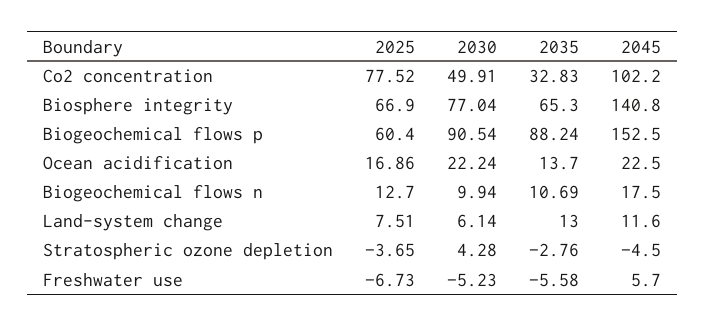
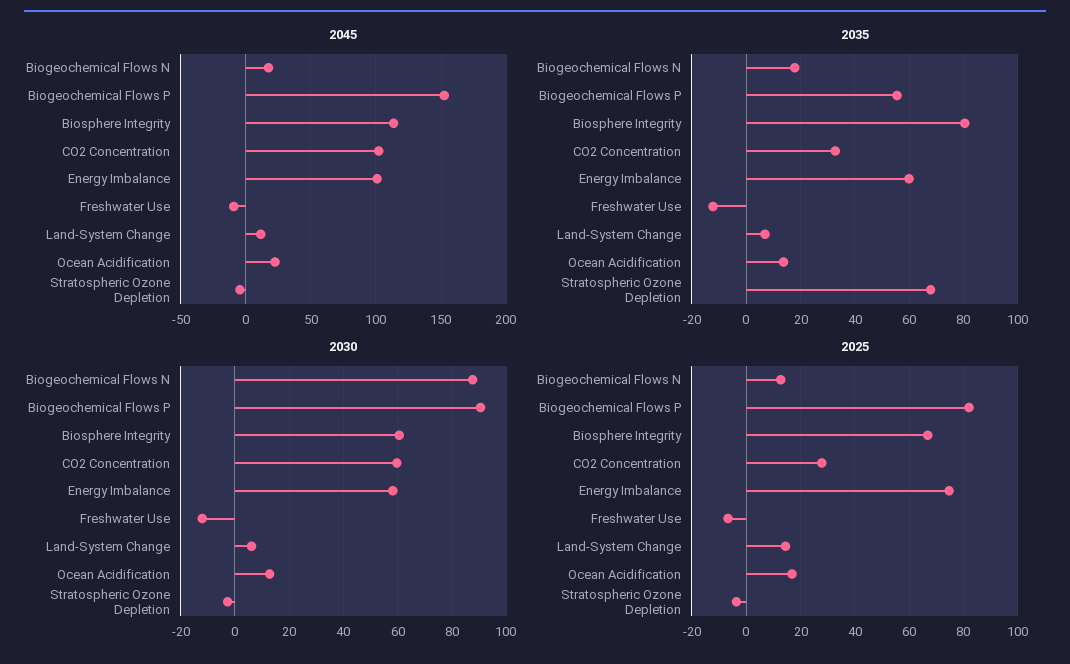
2025, Co2 concentration: 77.52 -> 27.5
2030, Co2 concentration: 49.91 -> 60
2030, Biosphere integrity: 77.04 -> 60
2035, Biosphere integrity: 65.3 -> 80
2045, Biosphere integrity: 140.8 -> 115
2025, Biogeochemical flows p: 60.4 -> 82.5
2035, Biogeochemical flows p: 88.24 -> 55
2030, Ocean acidification: 22.24 -> 12.5
2030, Biogeochemical flows n: 9.94 -> 87.5
2035, Biogeochemical flows n: 10.69 -> 17.5
2025, Land-system change: 7.51 -> 15
2035, Land-system change: 13 -> 7.5
2030, Stratospheric ozone depletion: 4.28 -> -2.5
2035, Stratospheric ozone depletion: -2.76 -> 67.5
2030, Freshwater use: -5.23 -> -12.5
2035, Freshwater use: -5.58 -> -12.5
2045, Freshwater use: 5.7 -> -10
2045, Energy Imbalance: none -> 100
2035, Energy Imbalance: none -> 60
2030, Energy Imbalance: none -> 57.5
2025, Energy Imbalance: none -> 75

